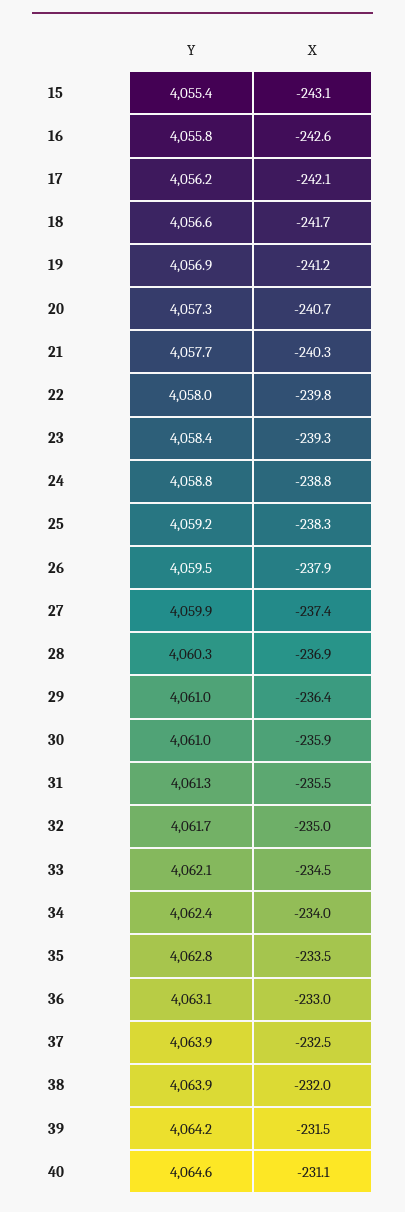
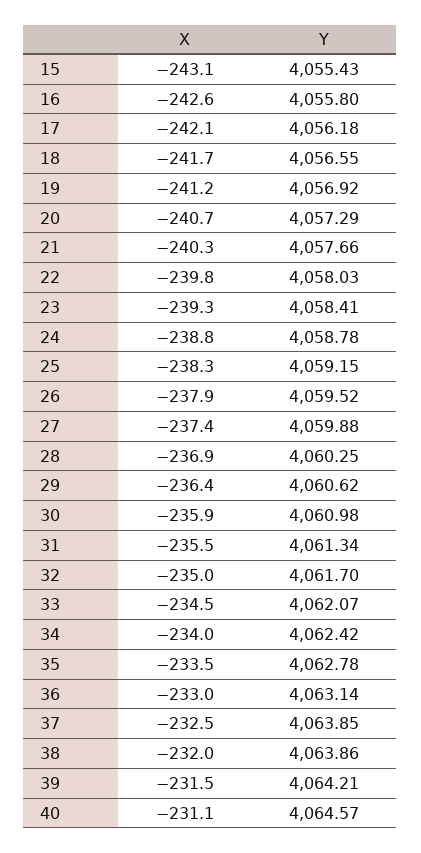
Y, 29: 4061 -> 4060.62

